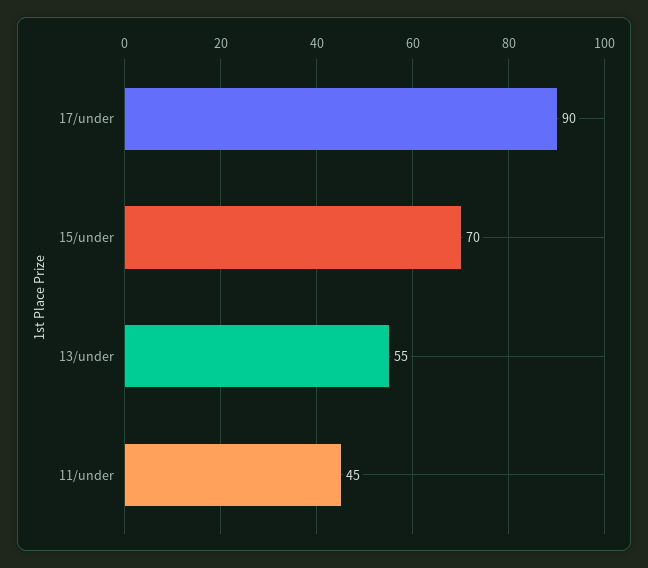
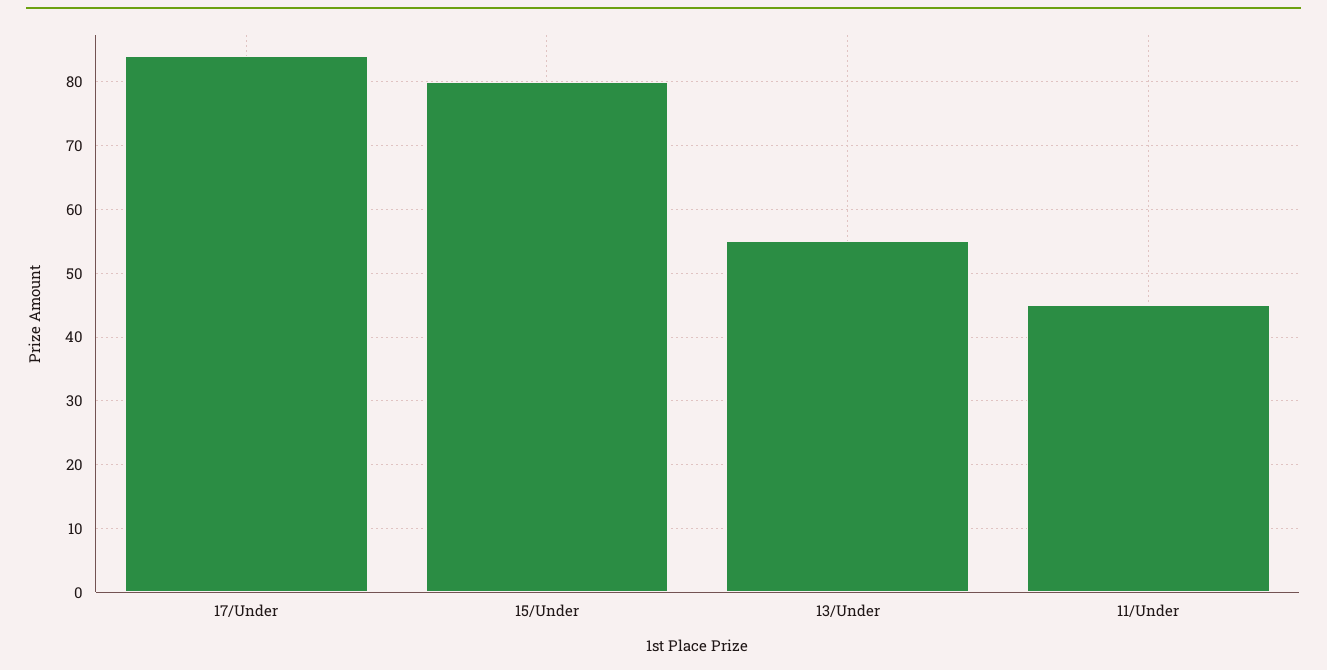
17/under: 90 -> 84
15/under: 70 -> 80

